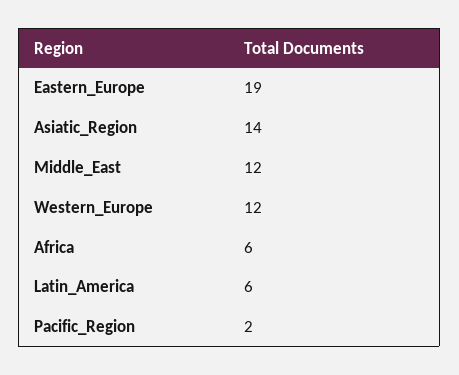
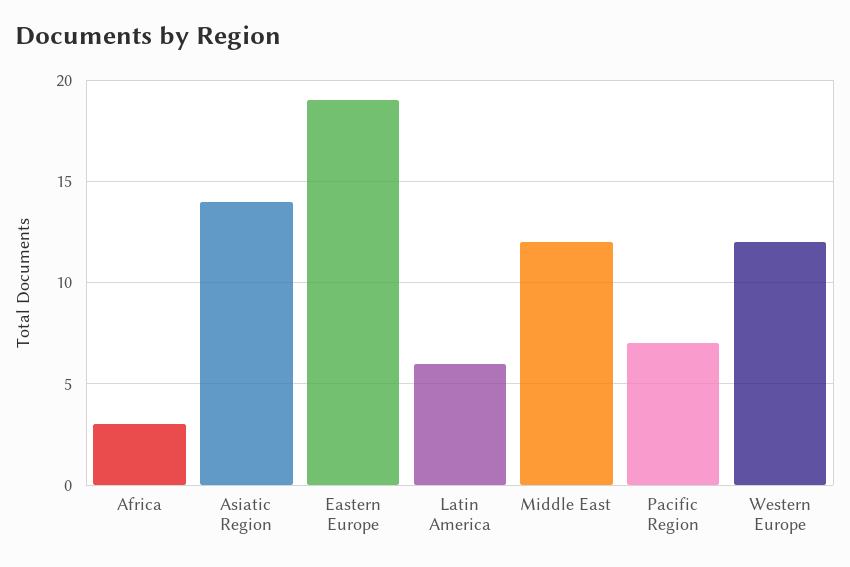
Africa: 6 -> 3
Pacific_Region: 2 -> 7

